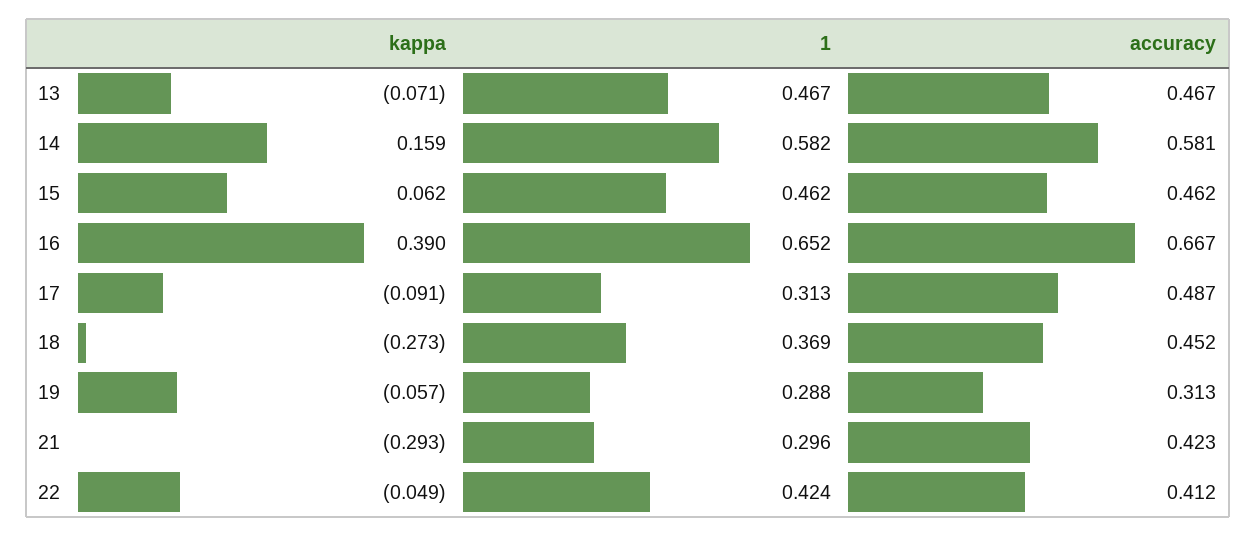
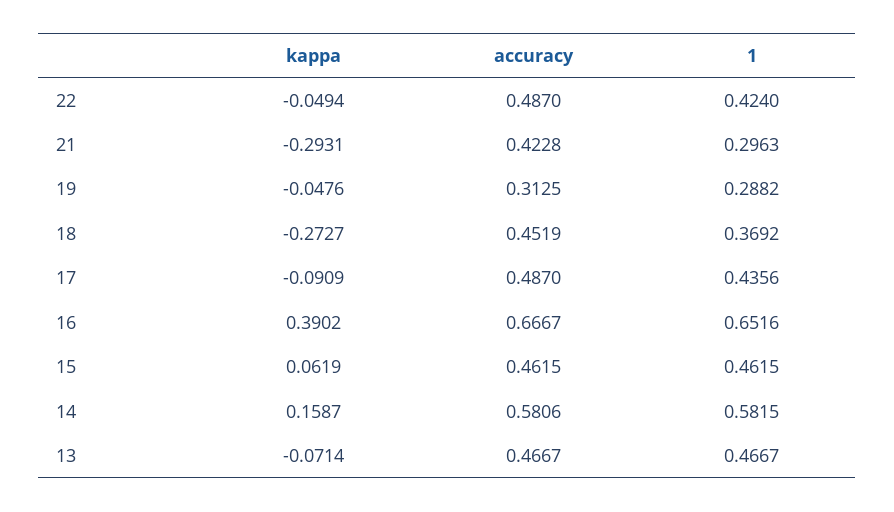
1, 17: 0.313 -> 0.4356
kappa, 19: -0.057 -> -0.0476
accuracy, 22: 0.412 -> 0.487

